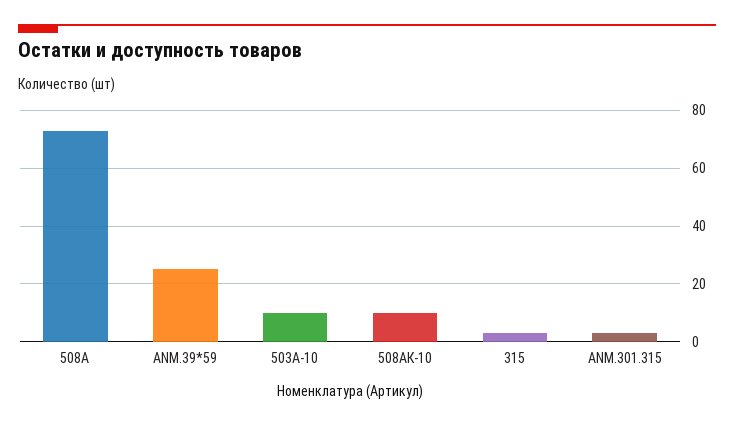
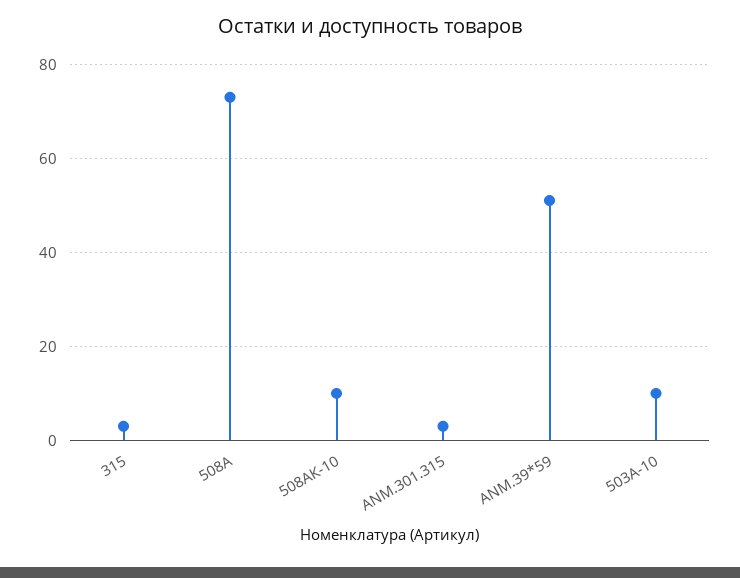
ANM.39*59: 25 -> 50

